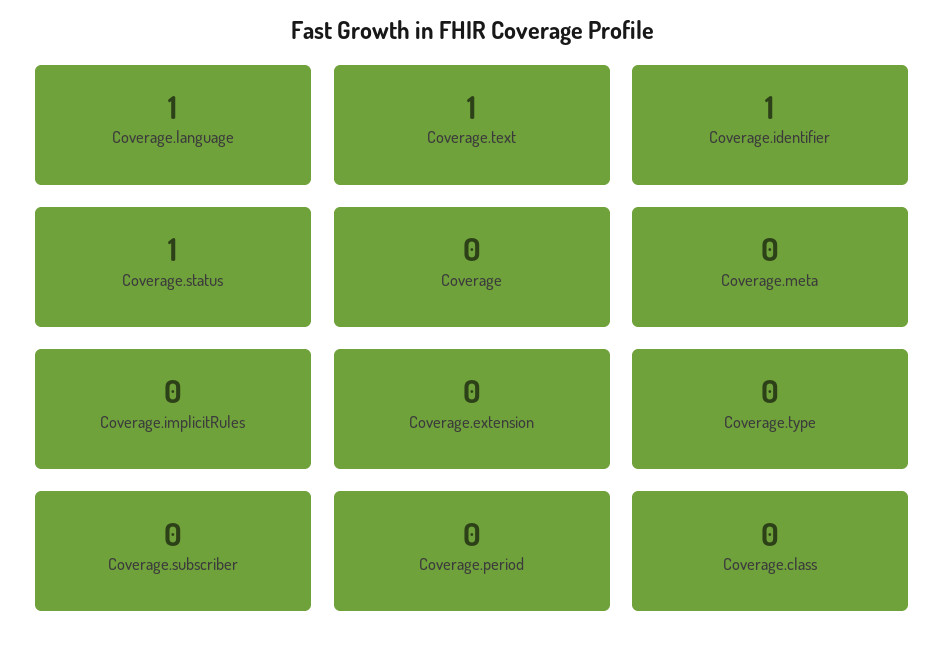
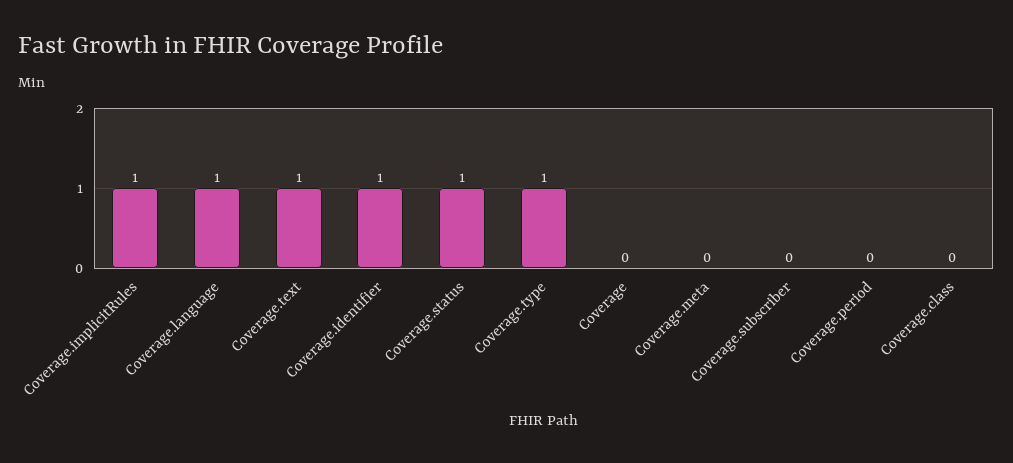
Coverage.implicitRules: 0 -> 1
Coverage.extension: 0 -> none
Coverage.type: 0 -> 1

